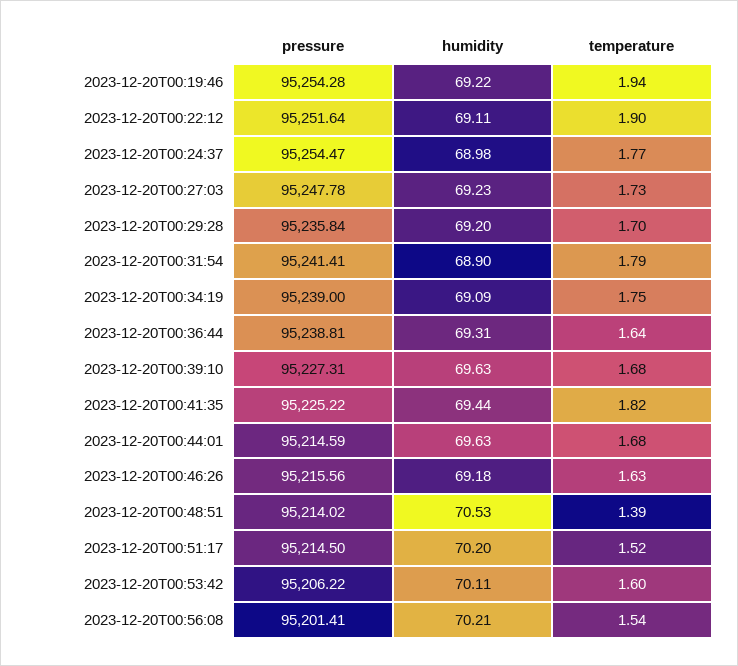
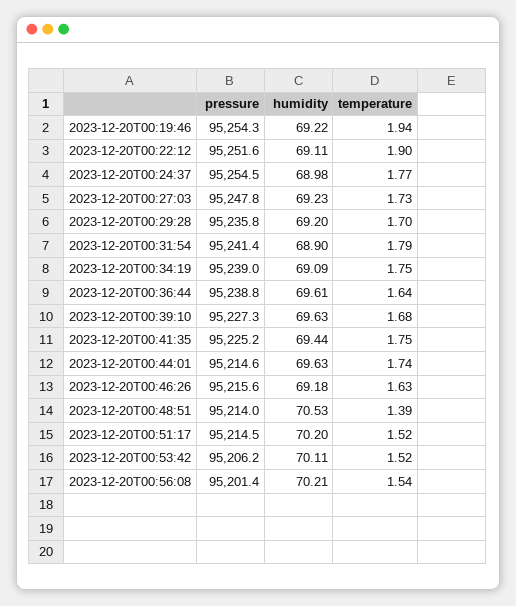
humidity, 2023-12-20T00:36:44: 69.31 -> 69.61
temperature, 2023-12-20T00:41:35: 1.82 -> 1.75
temperature, 2023-12-20T00:44:01: 1.68 -> 1.74
temperature, 2023-12-20T00:53:42: 1.6 -> 1.52

